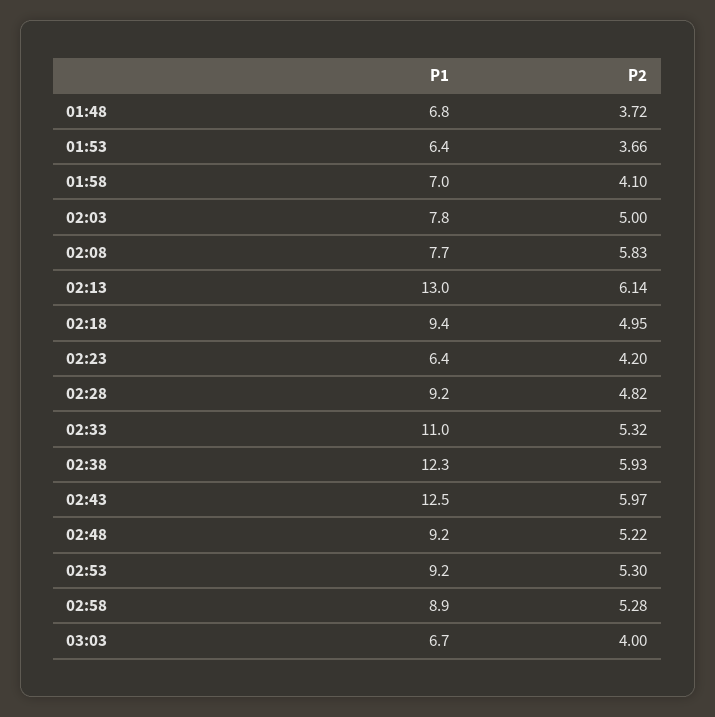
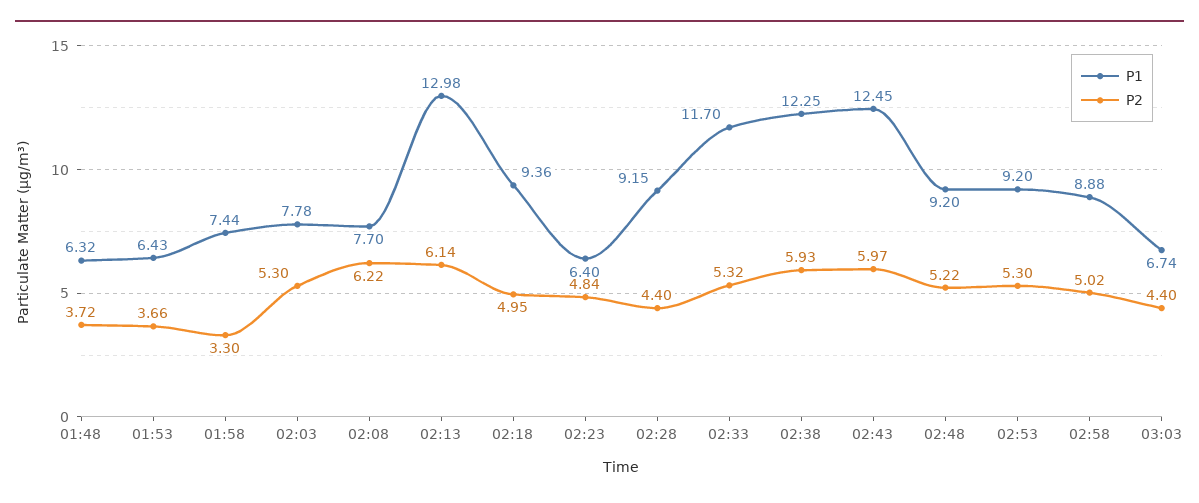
P1, 01:48: 6.8 -> 6.32
P1, 01:58: 7 -> 7.44
P2, 01:58: 4.1 -> 3.3
P2, 02:03: 5 -> 5.3
P2, 02:08: 5.83 -> 6.22
P2, 02:23: 4.2 -> 4.84
P2, 02:28: 4.82 -> 4.4
P1, 02:33: 11 -> 11.7
P2, 02:58: 5.28 -> 5.02
P2, 03:03: 4 -> 4.4

